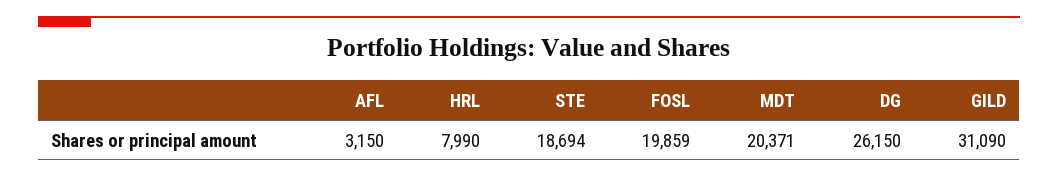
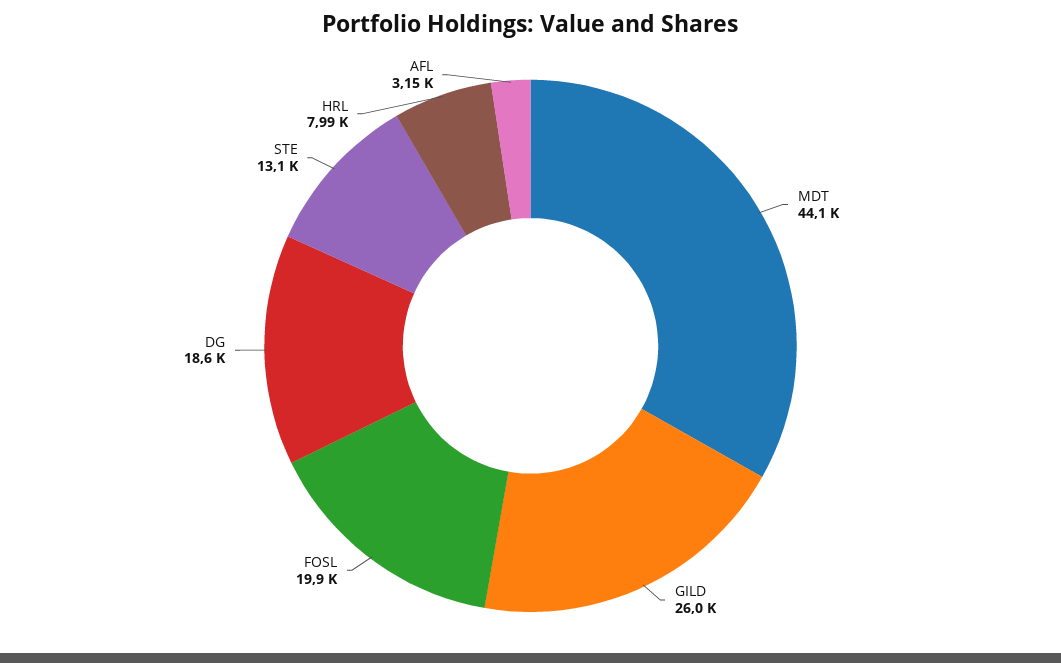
STE: 18694 -> 13100
MDT: 20371 -> 44100
DG: 26150 -> 18600
GILD: 31090 -> 26000

